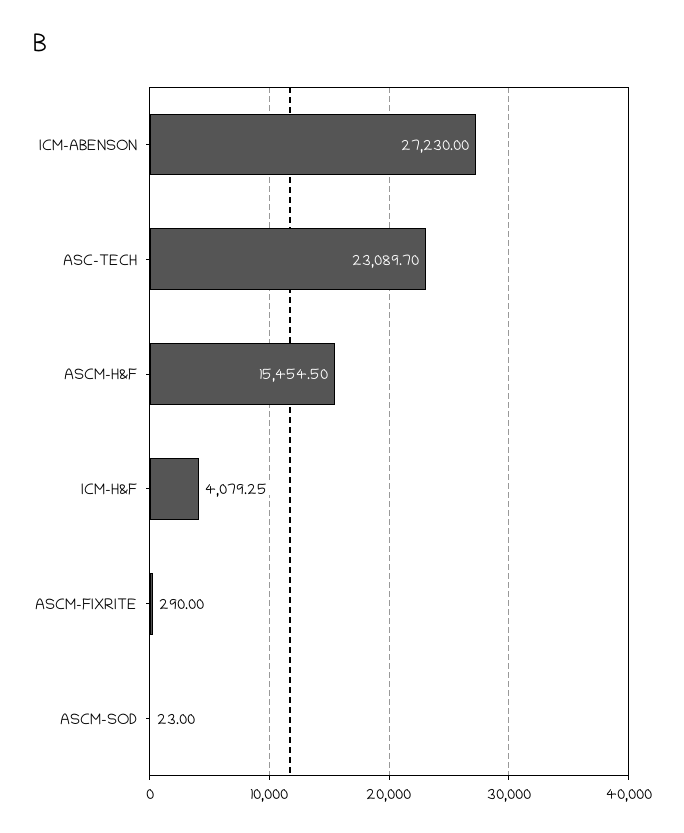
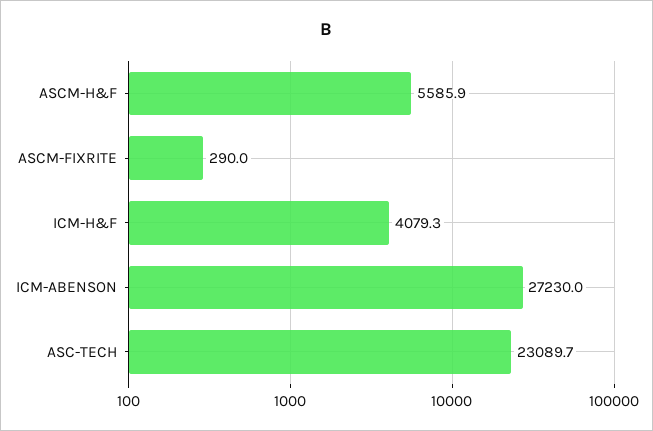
ASCM-H&F: 15454.5 -> 5585.9
ASCM-SOD: 23 -> none

